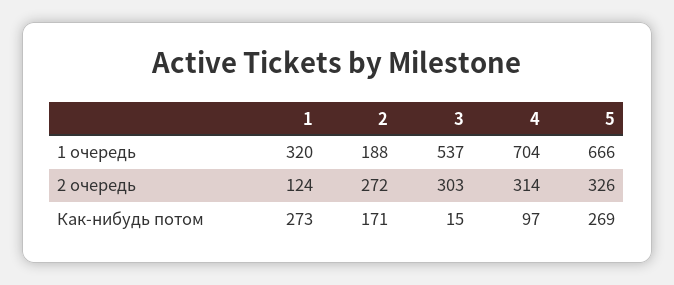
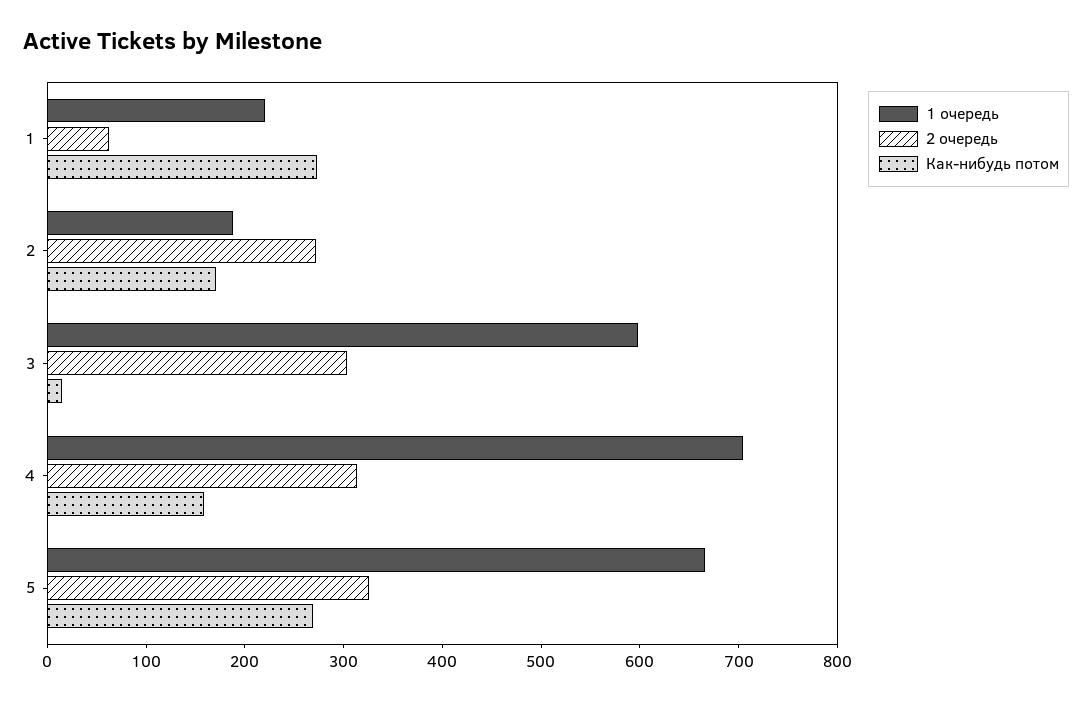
1 очередь, 1: 320 -> 220
1 очередь, 3: 537 -> 600
2 очередь, 1: 124 -> 60
Как-нибудь потом, 4: 97 -> 160

